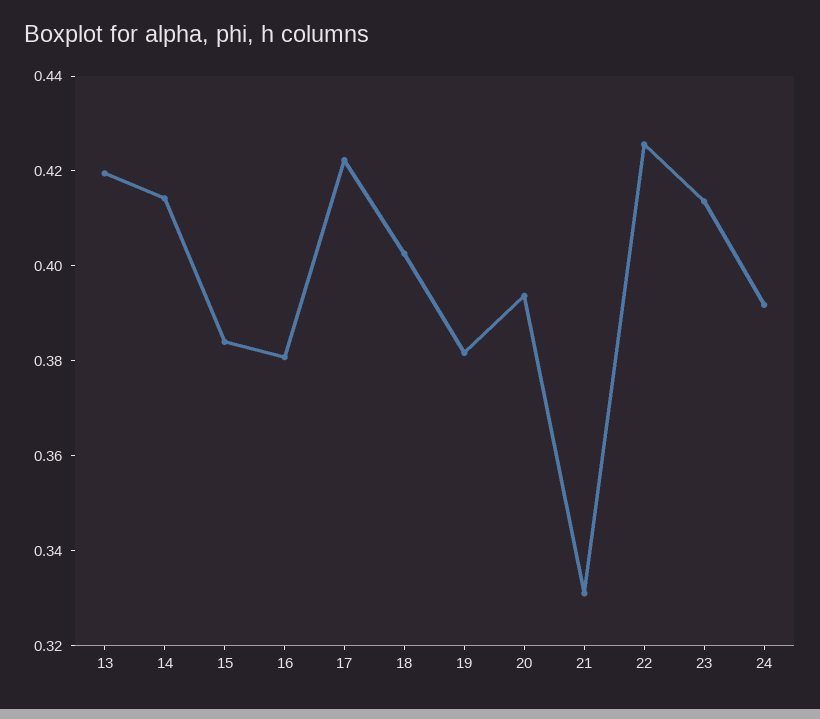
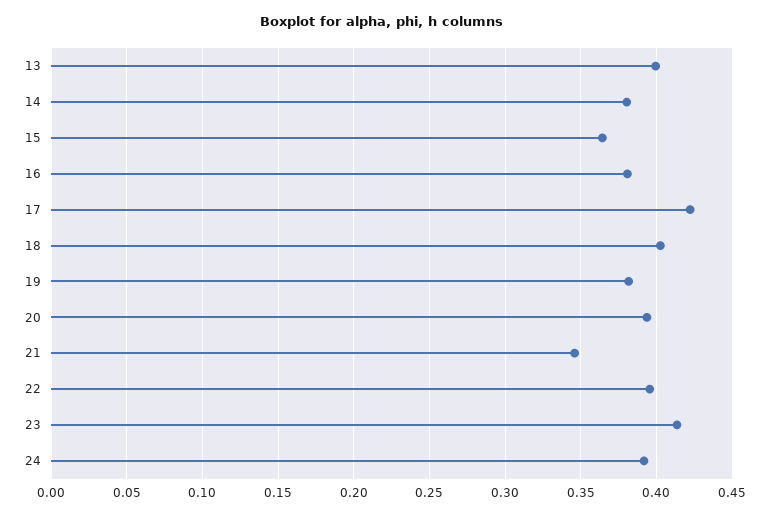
13: 0.42 -> 0.4
14: 0.415 -> 0.38
15: 0.385 -> 0.365
21: 0.33 -> 0.345
22: 0.425 -> 0.395

